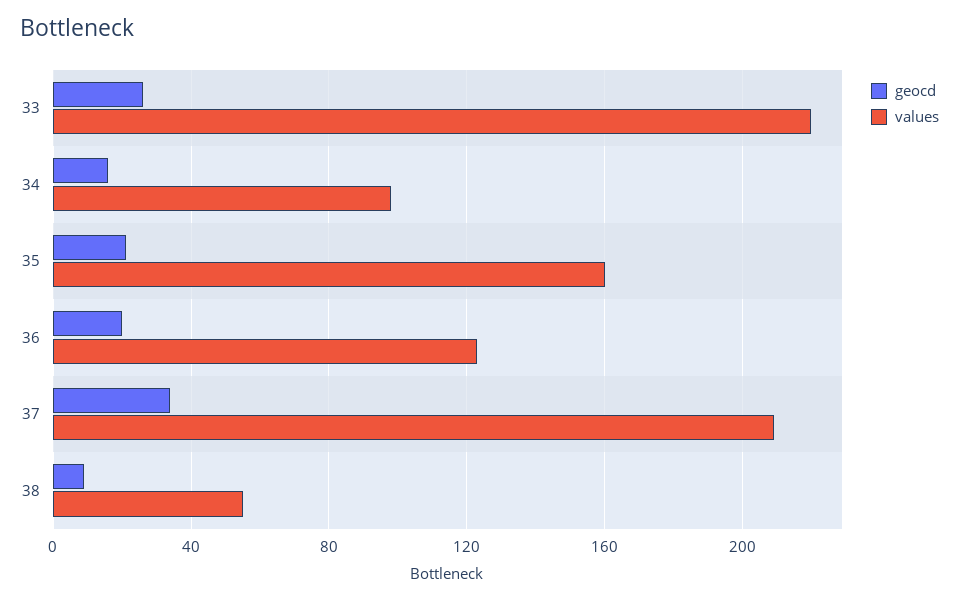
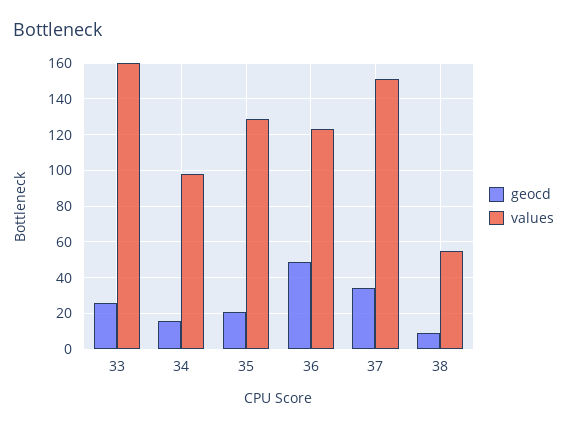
values, 33: 220 -> 160
values, 35: 160 -> 130
geocd, 36: 20 -> 50
values, 37: 210 -> 150

